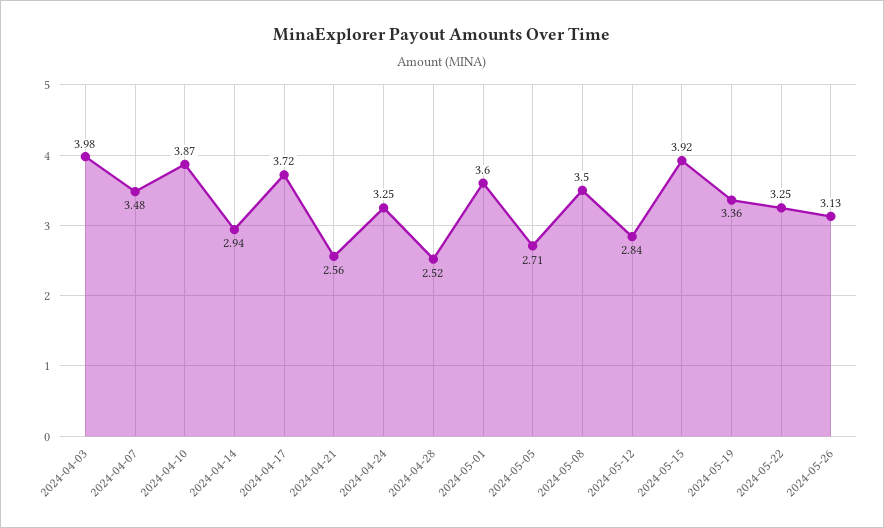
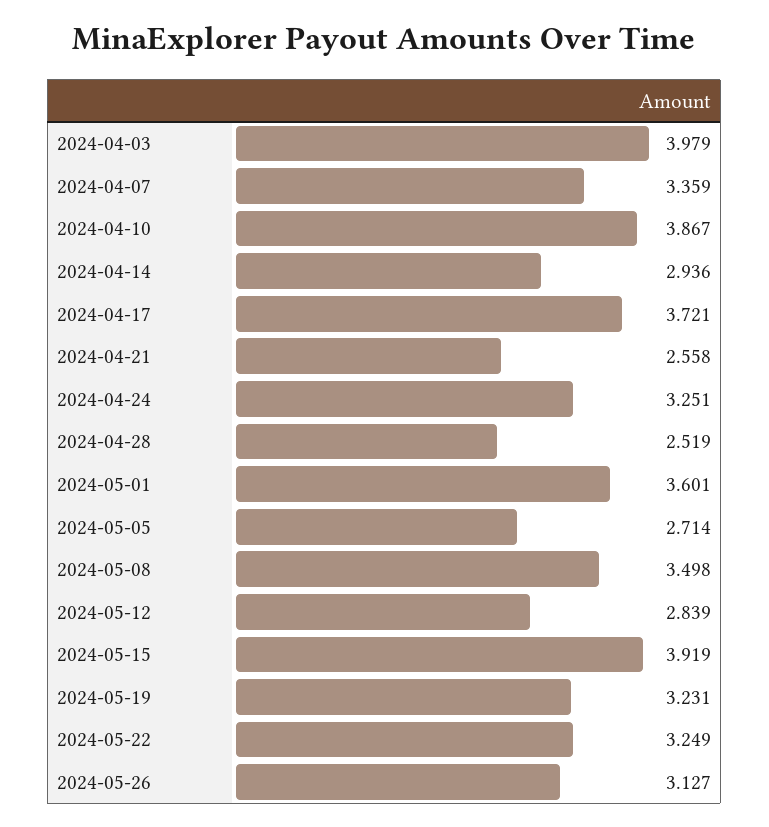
2024-04-07: 3.48 -> 3.359
2024-05-19: 3.36 -> 3.231

